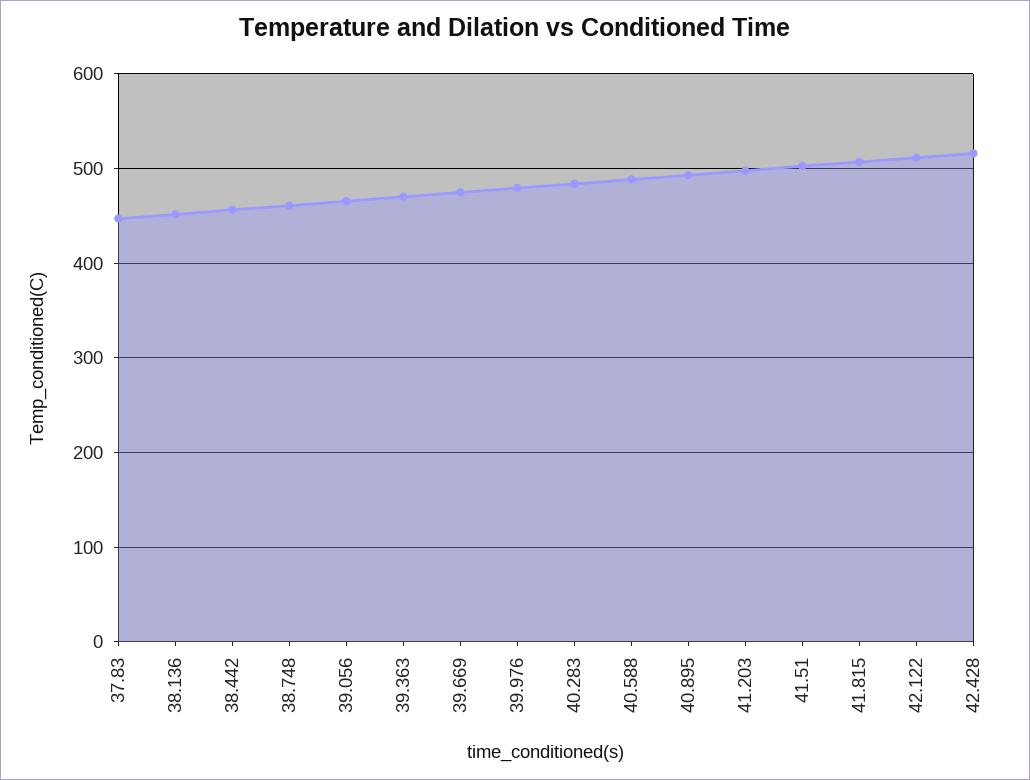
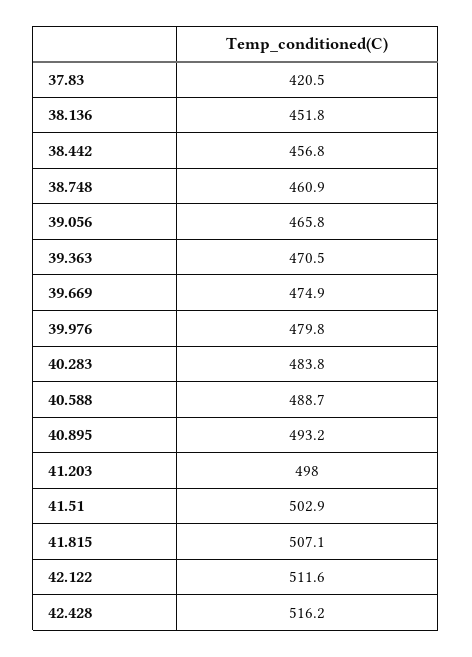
37.83: 450 -> 420.5

